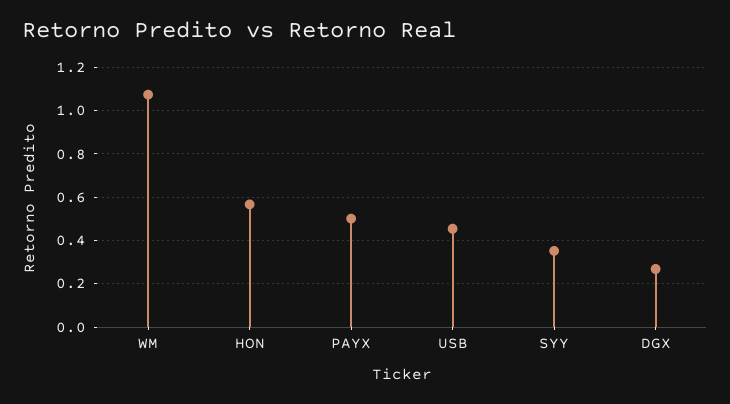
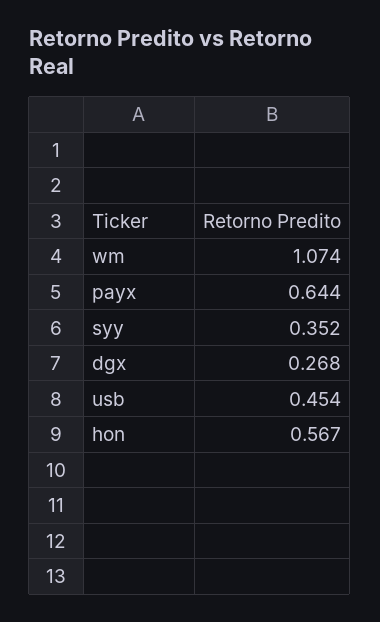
PAYX: 0.5 -> 0.644

